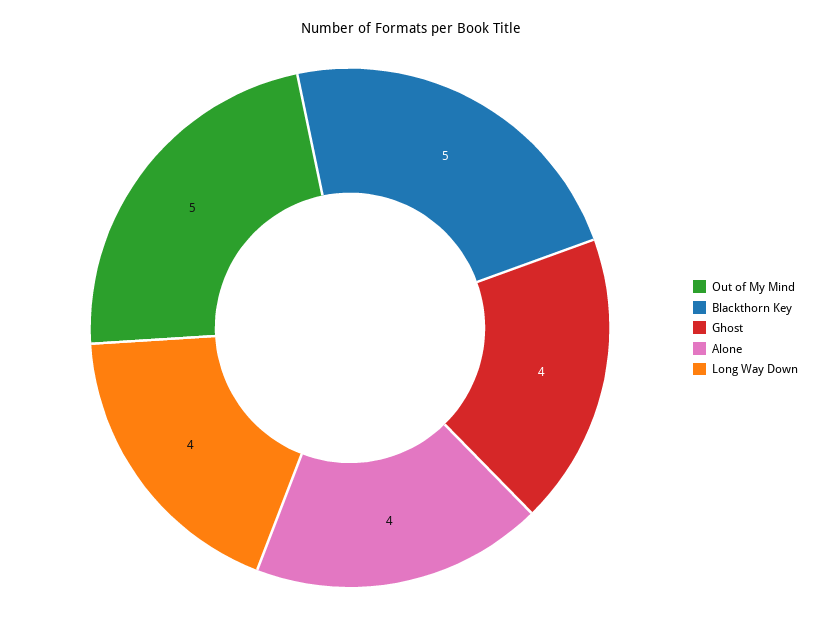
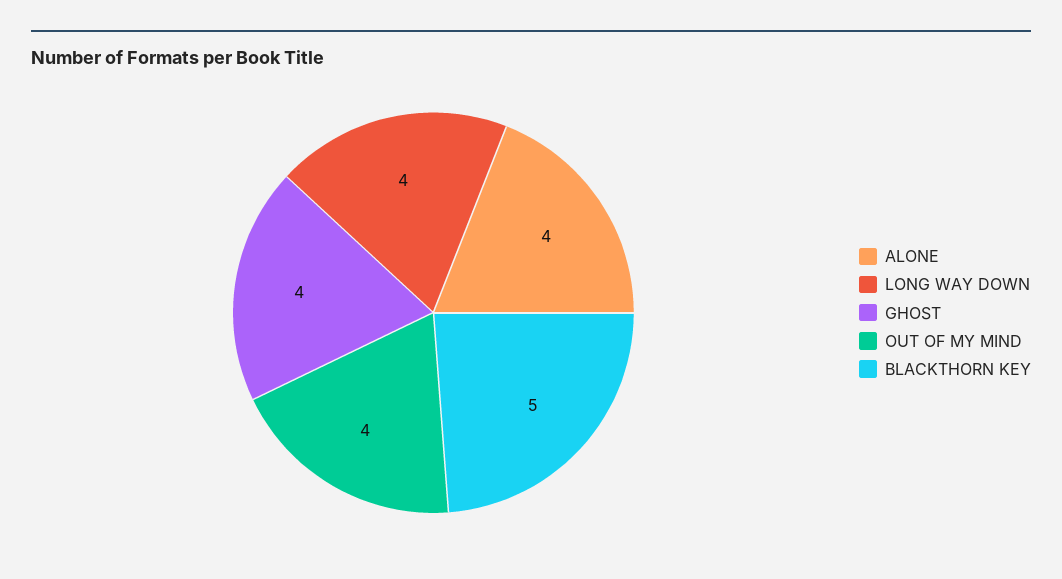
Out of My Mind: 5 -> 4

